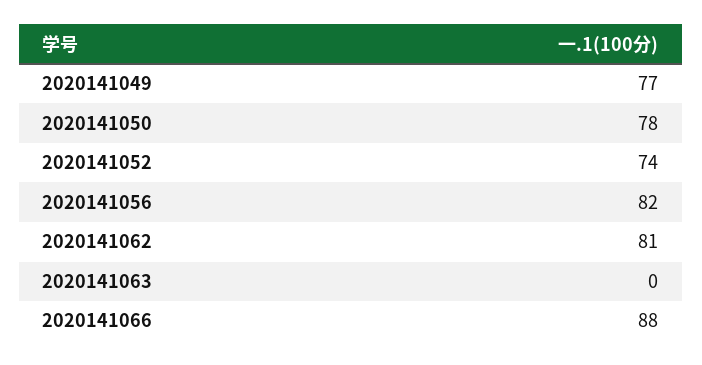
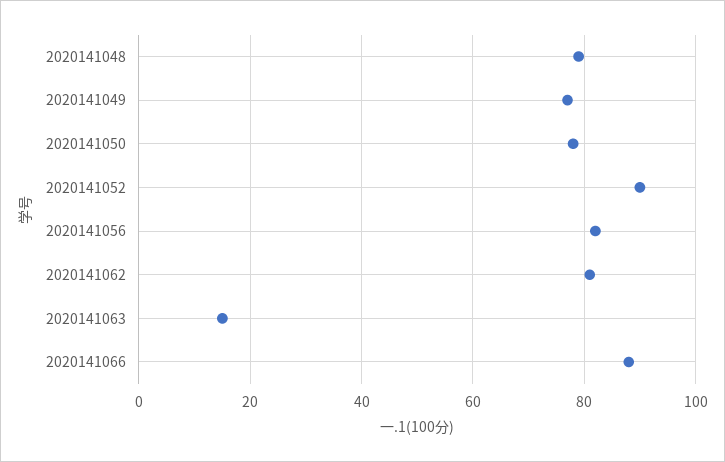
2020141052: 74 -> 90
2020141063: 0 -> 15
2020141048: none -> 80

